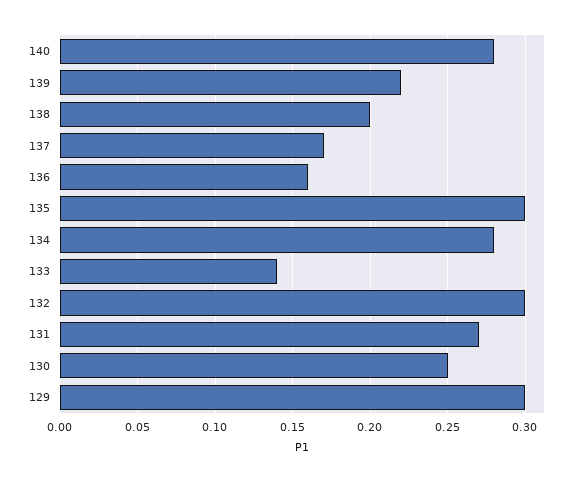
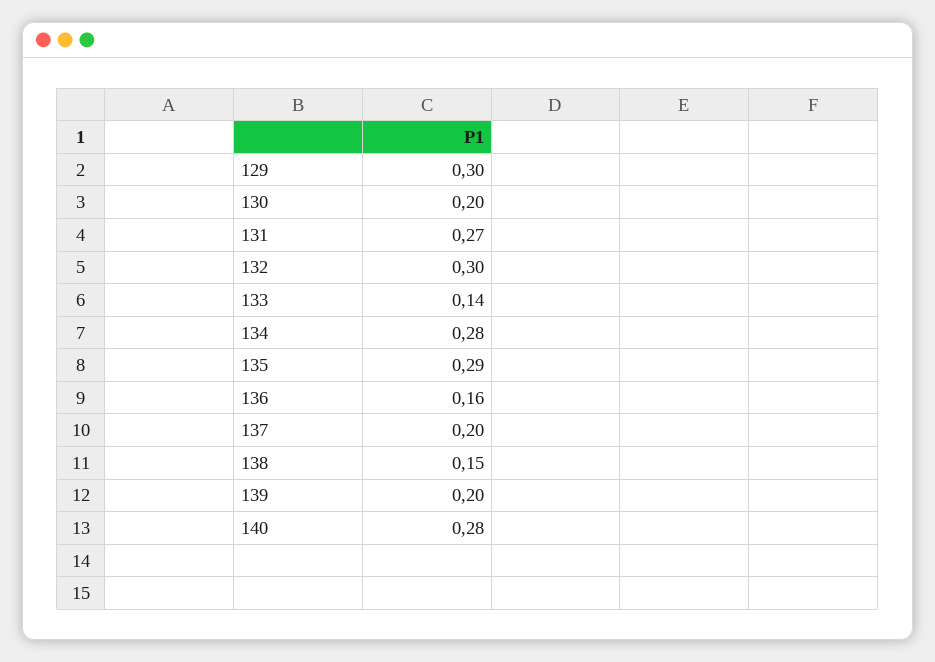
139: 0.22 -> 0.2
138: 0.2 -> 0.15
137: 0.17 -> 0.2
135: 0.3 -> 0.29
130: 0.25 -> 0.2

